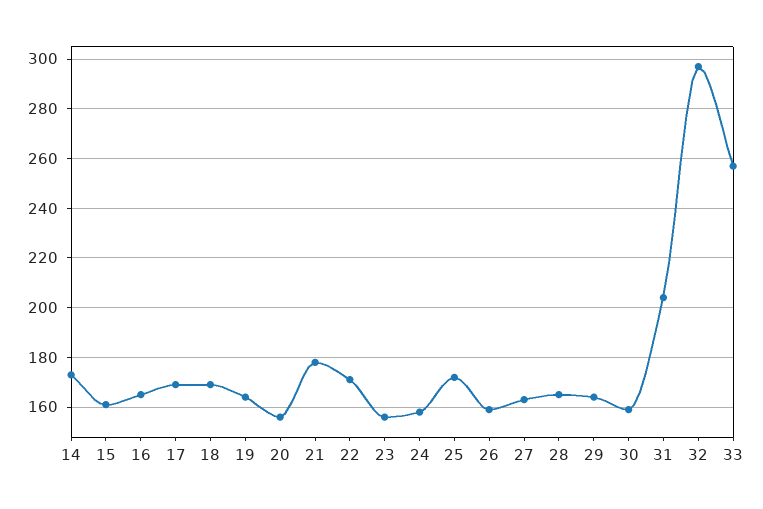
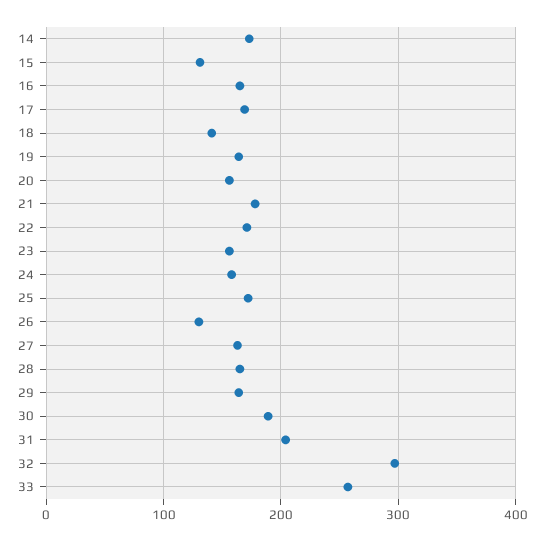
15: 160 -> 130
18: 170 -> 140
26: 160 -> 130
30: 160 -> 190

